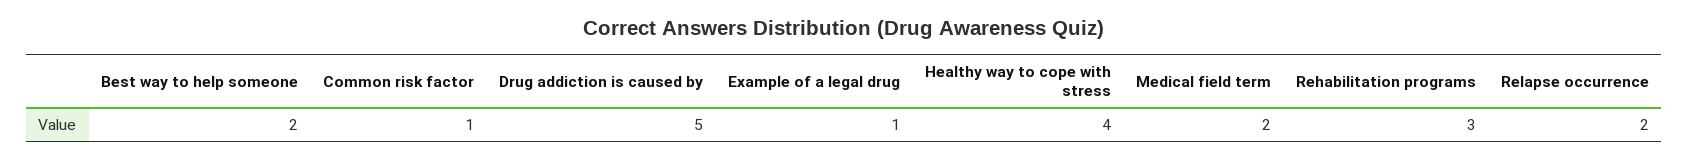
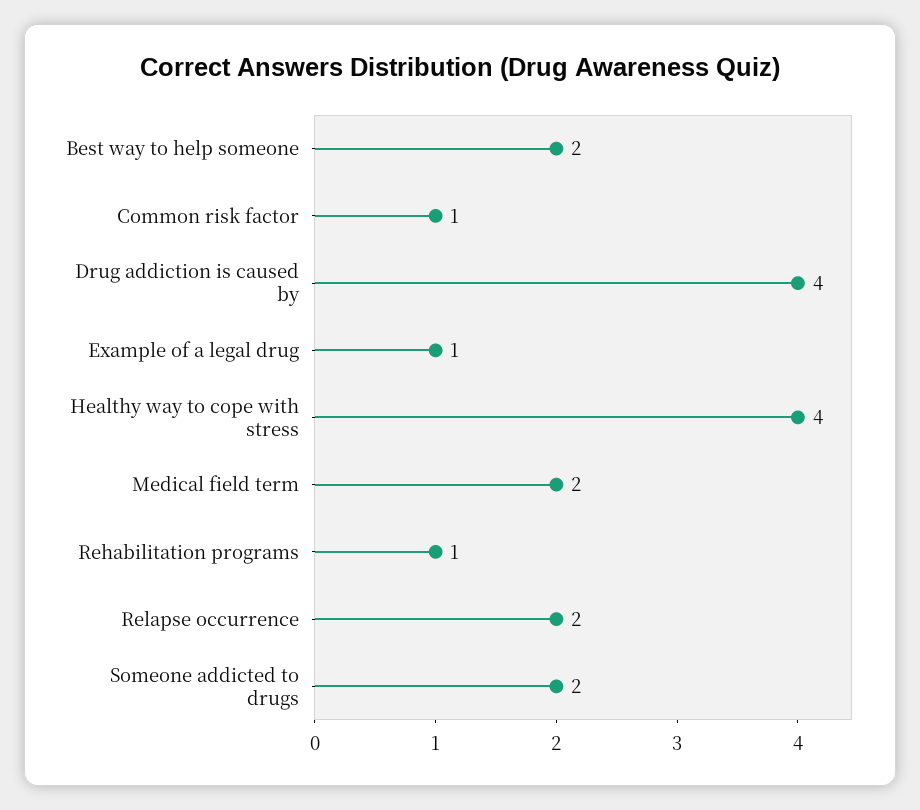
Drug addiction is caused by: 5 -> 4
Rehabilitation programs: 3 -> 1
Someone addicted to drugs: none -> 2

